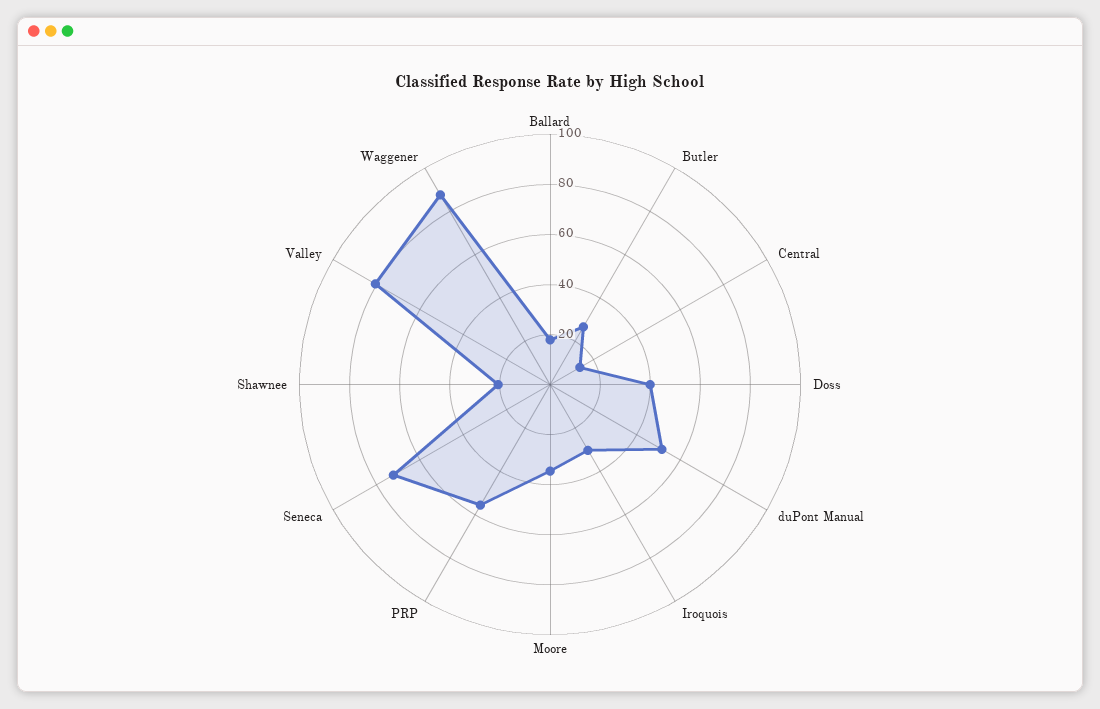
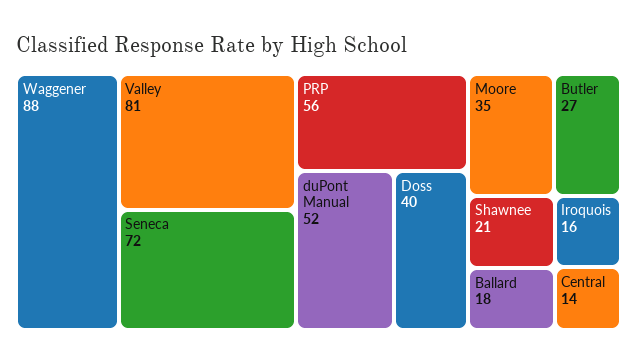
Iroquois: 30 -> 16

